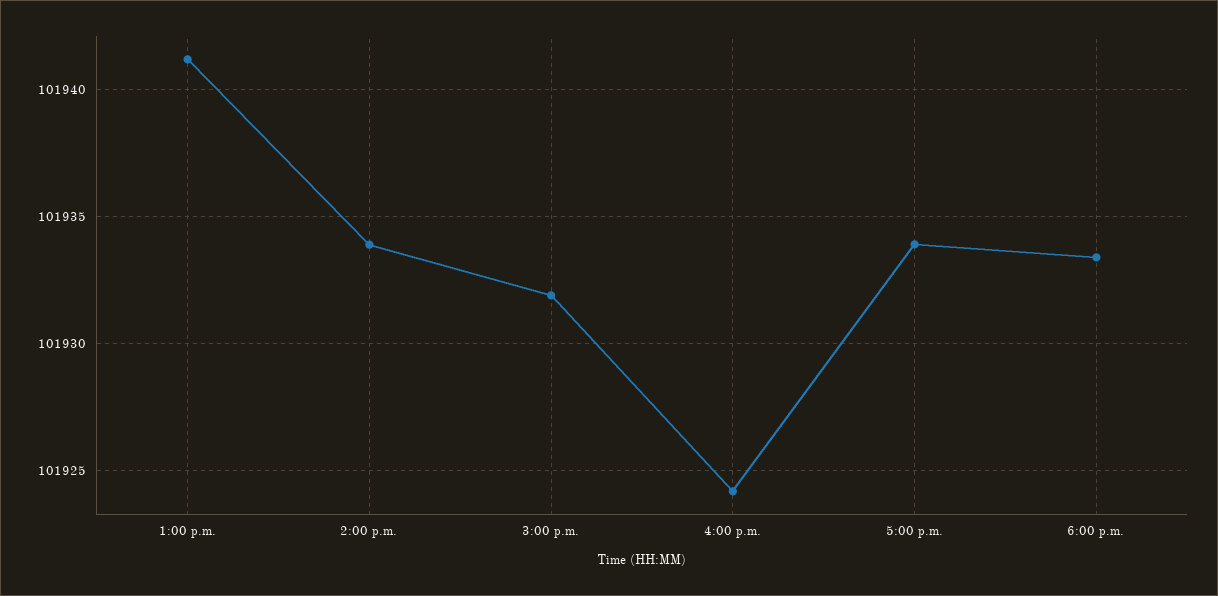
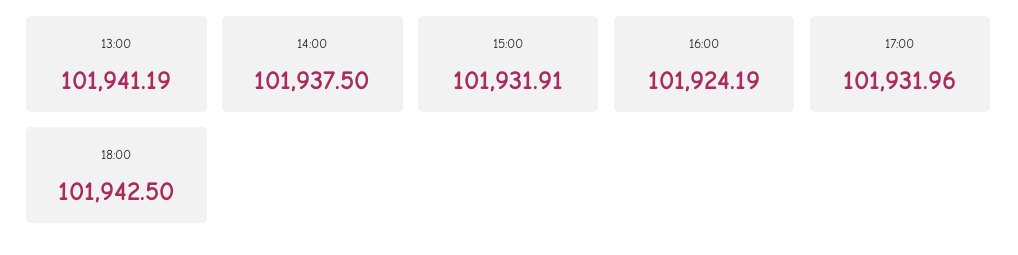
2:00 p.m.: 101934 -> 101937.5
5:00 p.m.: 101934 -> 101931.96
6:00 p.m.: 101933.5 -> 101942.5

